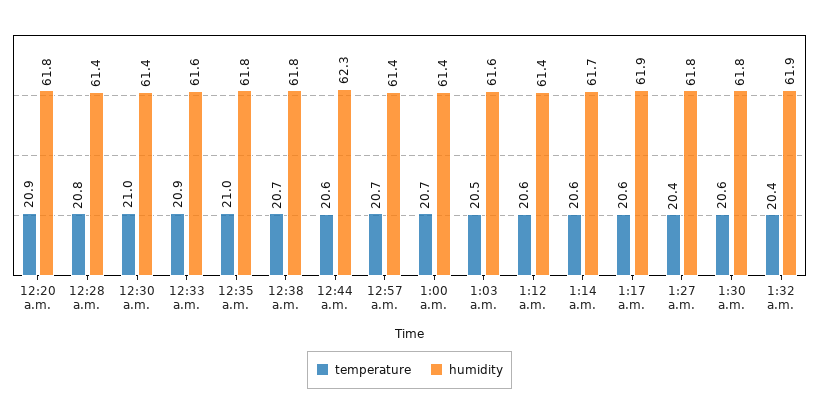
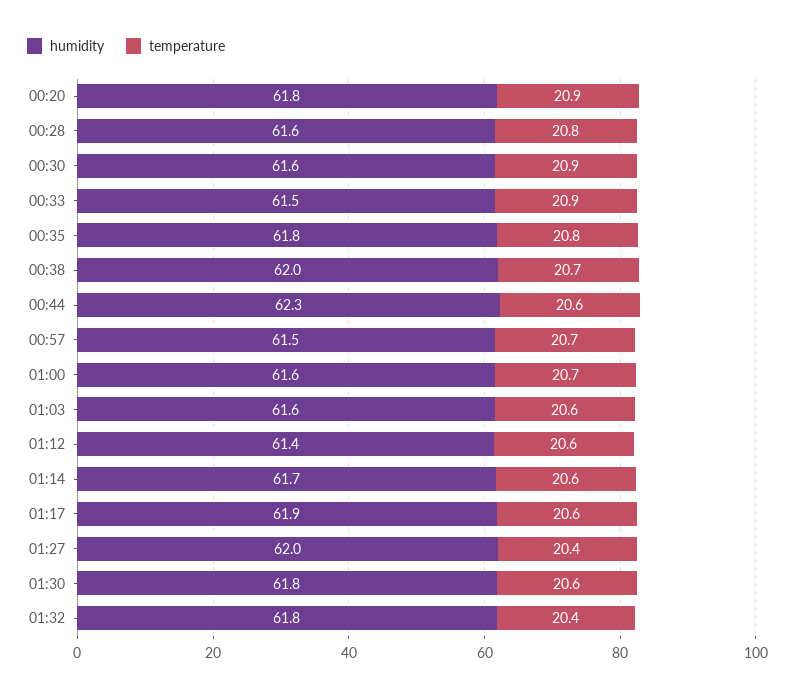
humidity, 12:28 a.m.: 61.4 -> 61.6
temperature, 12:30 a.m.: 21 -> 20.9
humidity, 12:30 a.m.: 61.4 -> 61.6
humidity, 12:33 a.m.: 61.6 -> 61.5
temperature, 12:35 a.m.: 21 -> 20.8
humidity, 12:38 a.m.: 61.8 -> 62
humidity, 12:57 a.m.: 61.4 -> 61.5
humidity, 1:00 a.m.: 61.4 -> 61.6
temperature, 1:03 a.m.: 20.5 -> 20.6
humidity, 1:27 a.m.: 61.8 -> 62
humidity, 1:32 a.m.: 61.9 -> 61.8

